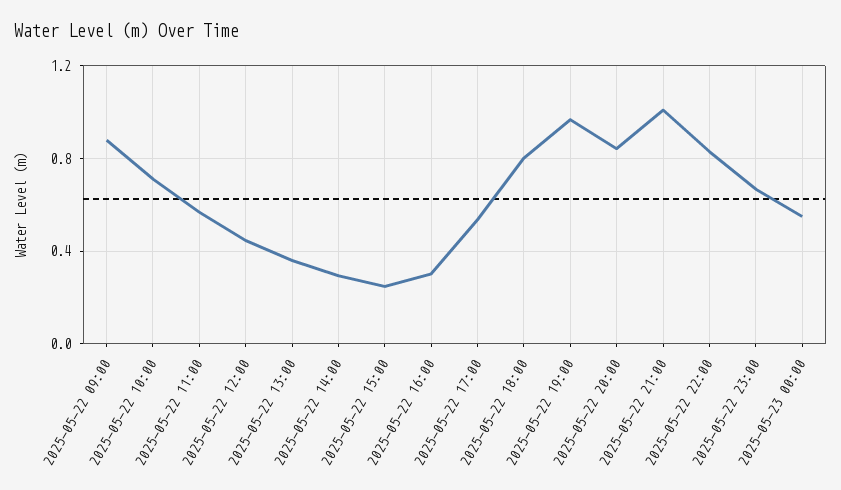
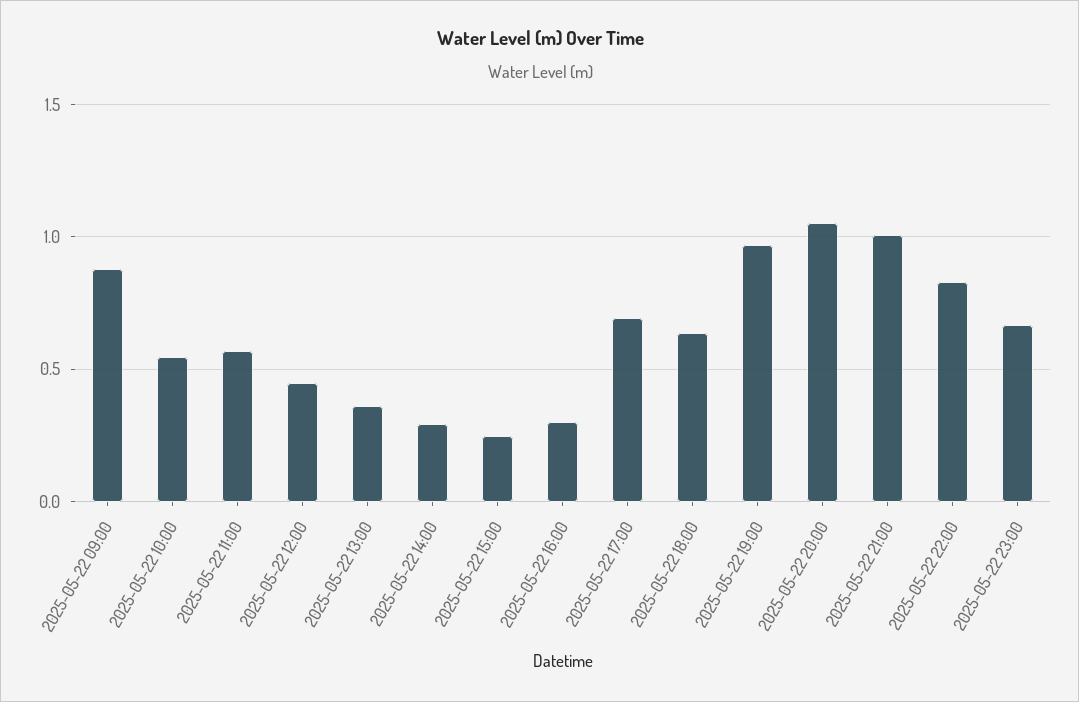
2025-05-22 10:00: 0.7 -> 0.55
2025-05-22 17:00: 0.55 -> 0.7
2025-05-22 18:00: 0.8 -> 0.65
2025-05-22 20:00: 0.85 -> 1.05
2025-05-23 00:00: 0.55 -> none

